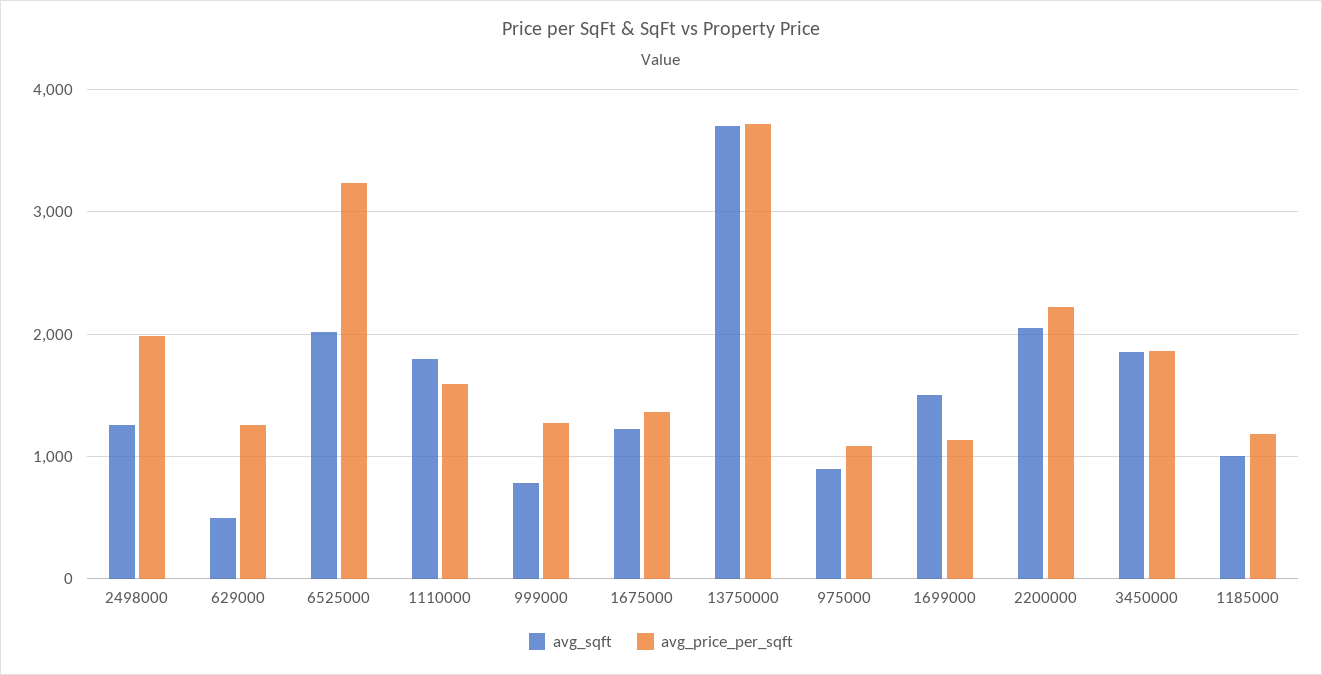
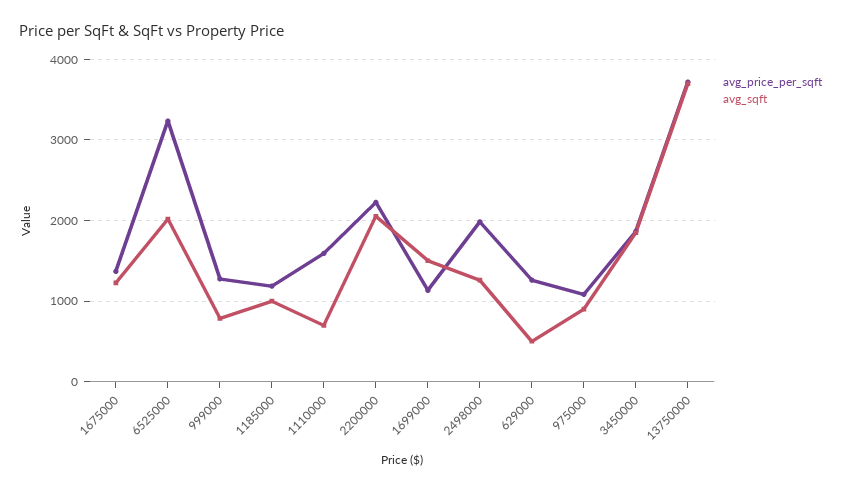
avg_sqft, 1110000: 1800 -> 700

